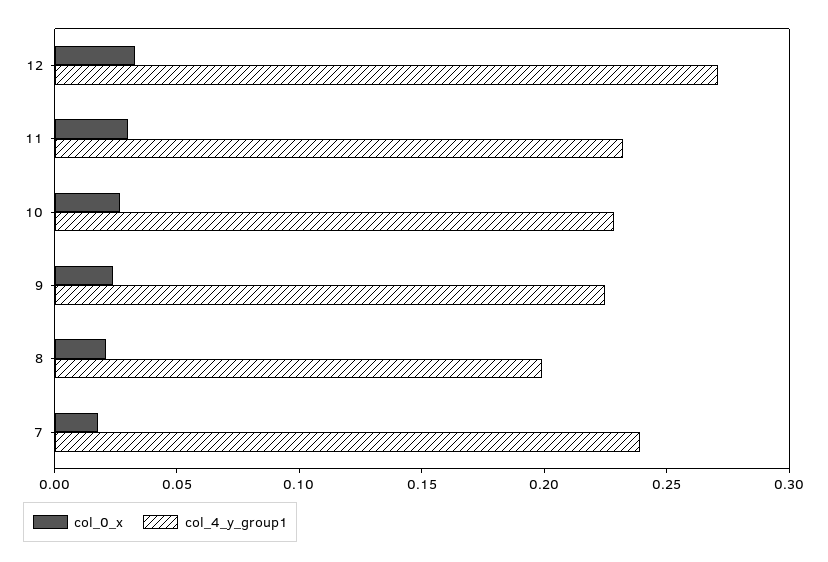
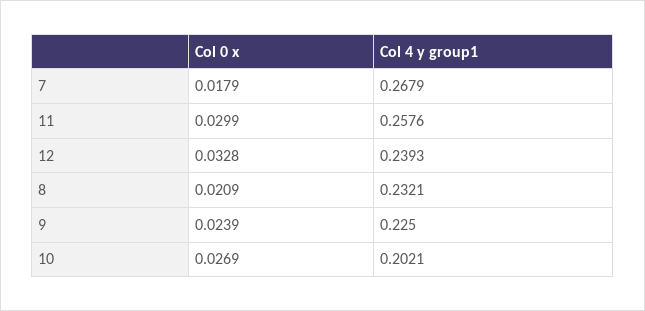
col_4_y_group1, 12: 0.27 -> 0.2393
col_4_y_group1, 11: 0.23 -> 0.2576
col_4_y_group1, 10: 0.23 -> 0.2021
col_4_y_group1, 8: 0.2 -> 0.2321
col_4_y_group1, 7: 0.24 -> 0.2679

